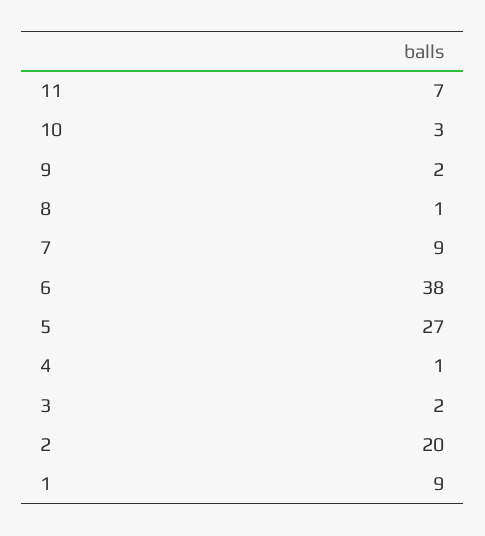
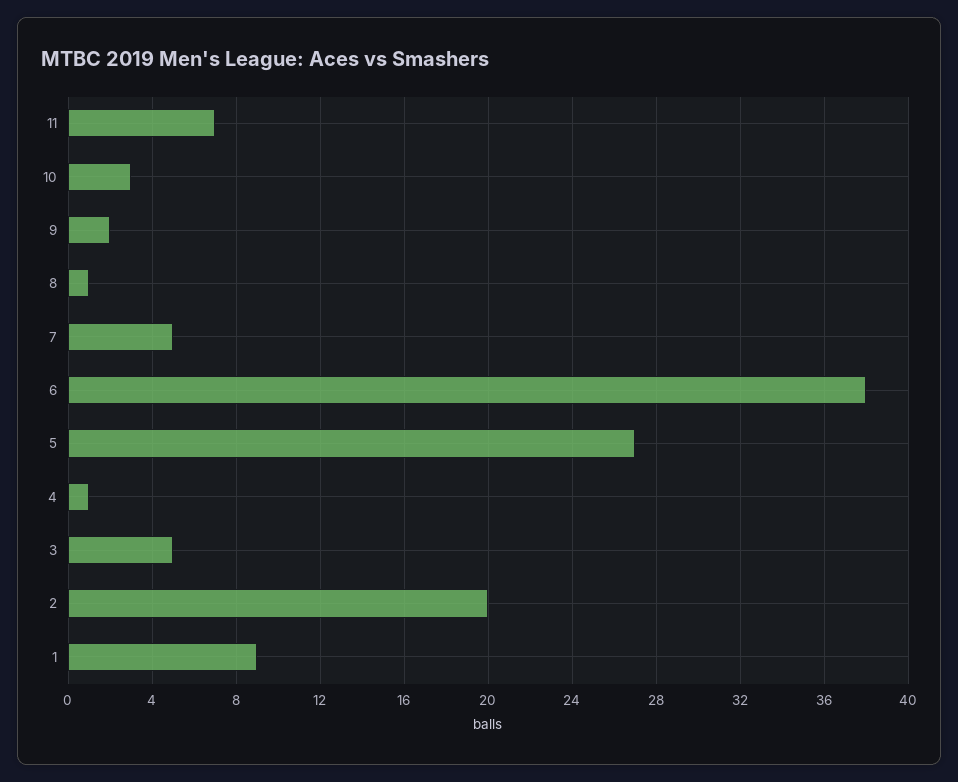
7: 9 -> 5
3: 2 -> 5

